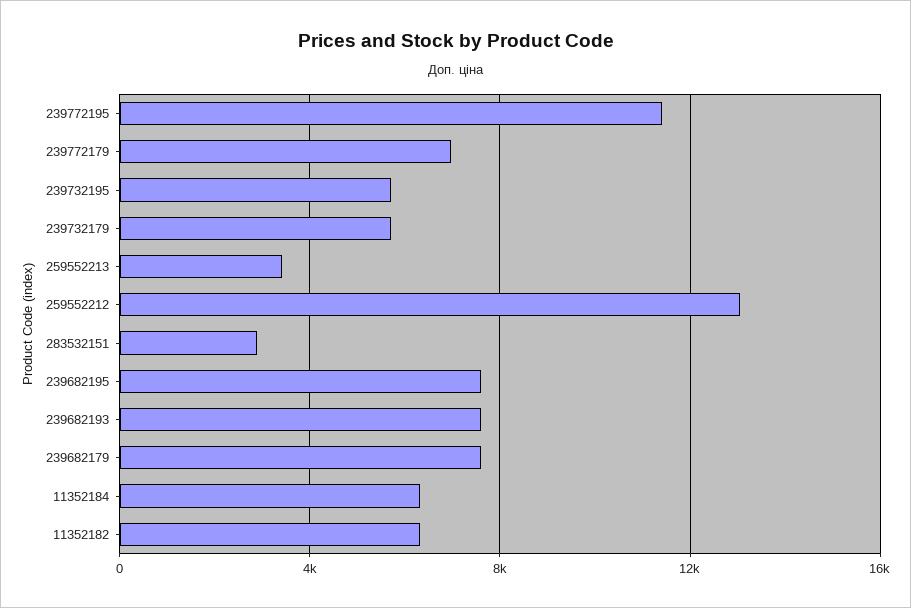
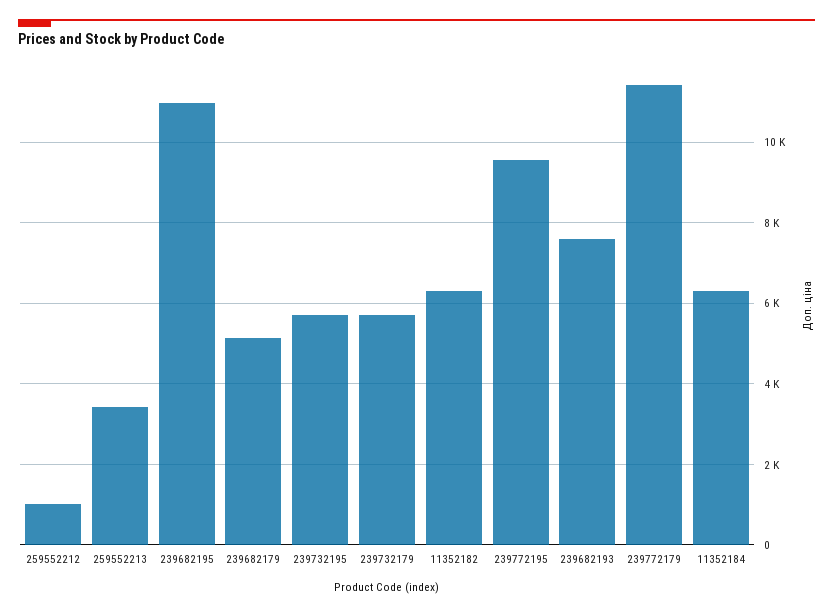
239772195: 11500 -> 9600
239772179: 7000 -> 11400
259552212: 13000 -> 1000
283532151: 3000 -> none
239682195: 7500 -> 11000
239682179: 7500 -> 5200

